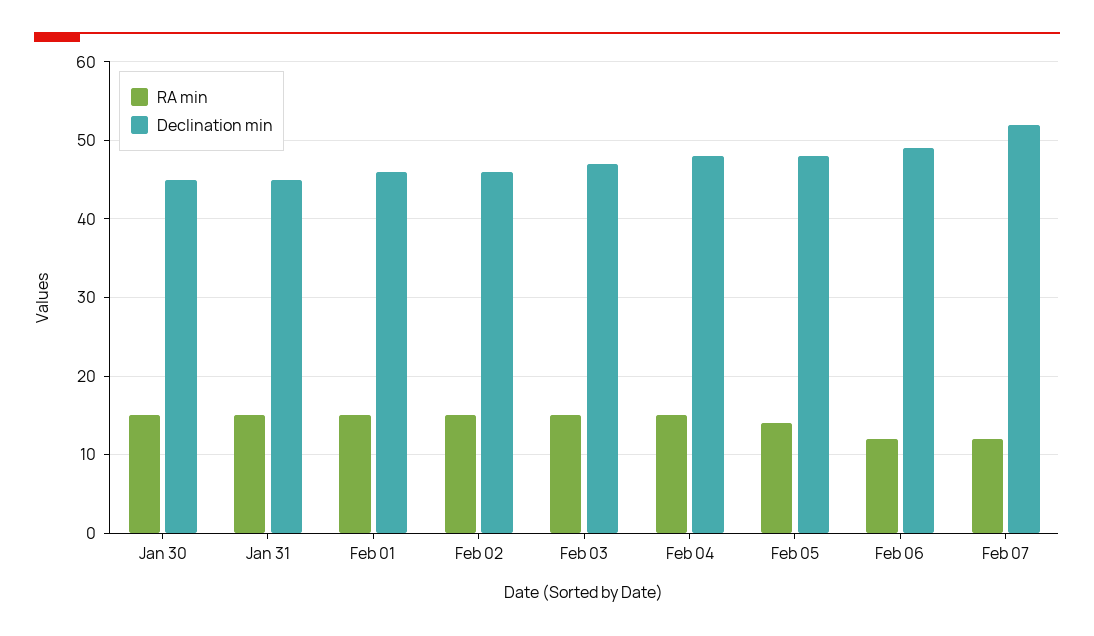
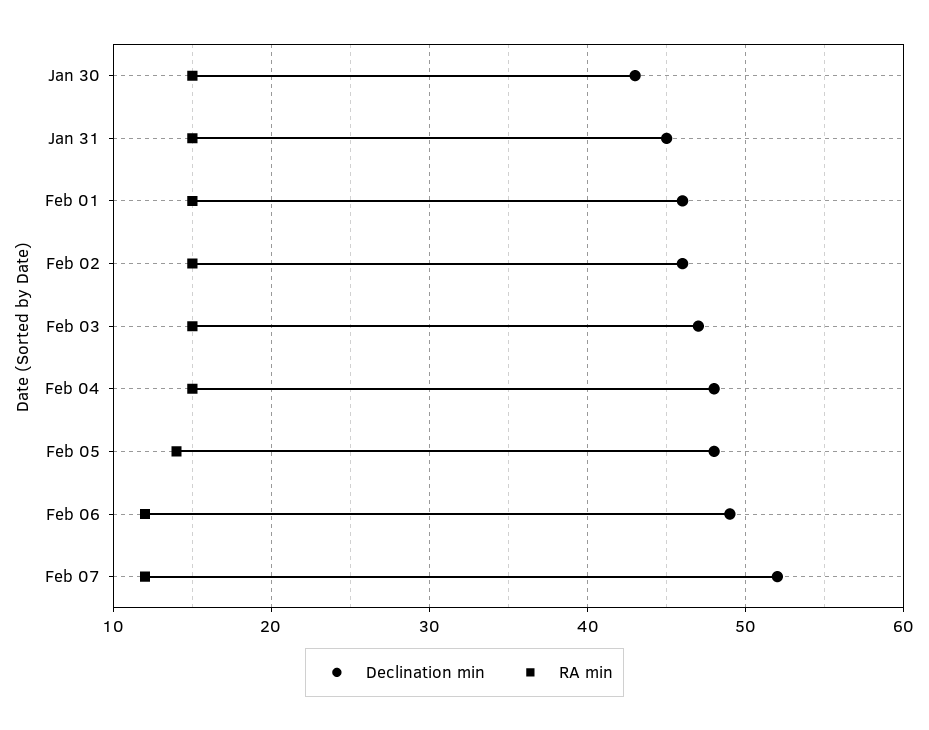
Declination min, Jan 30: 45 -> 43

